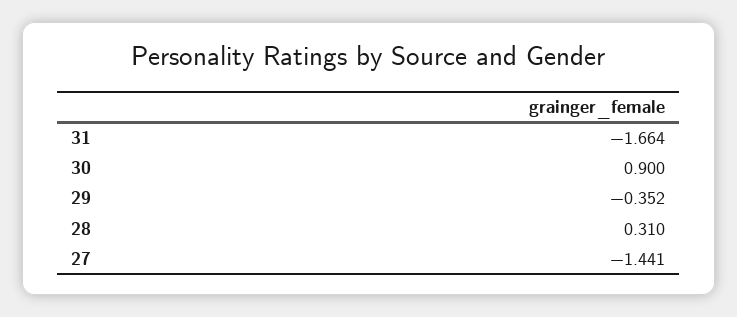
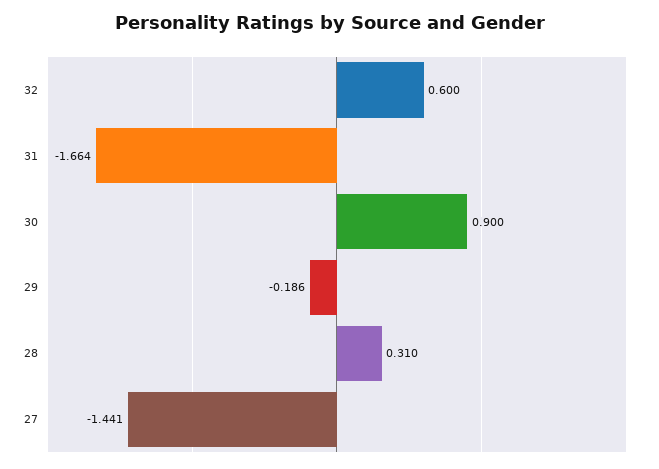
29: -0.352 -> -0.186
32: none -> 0.6

